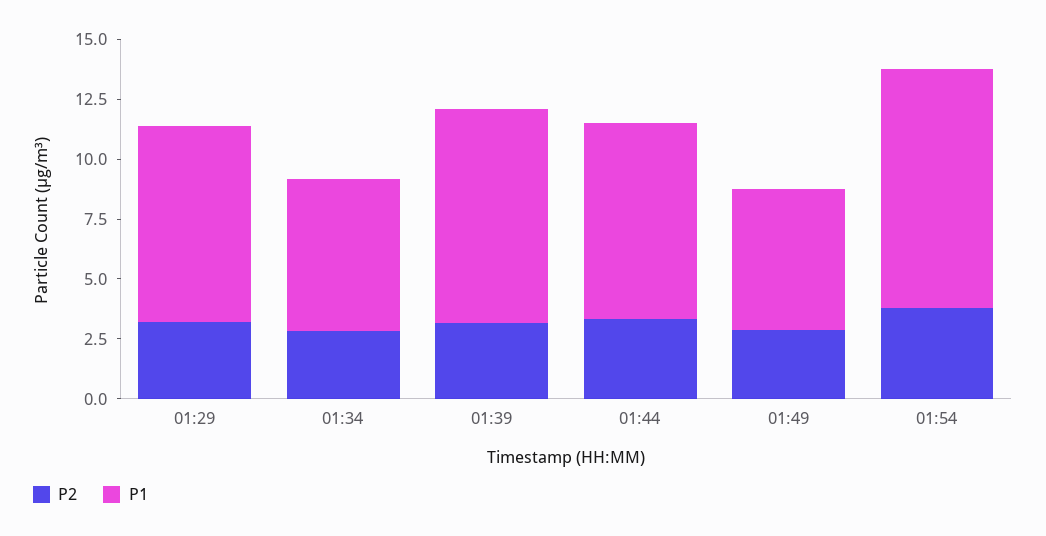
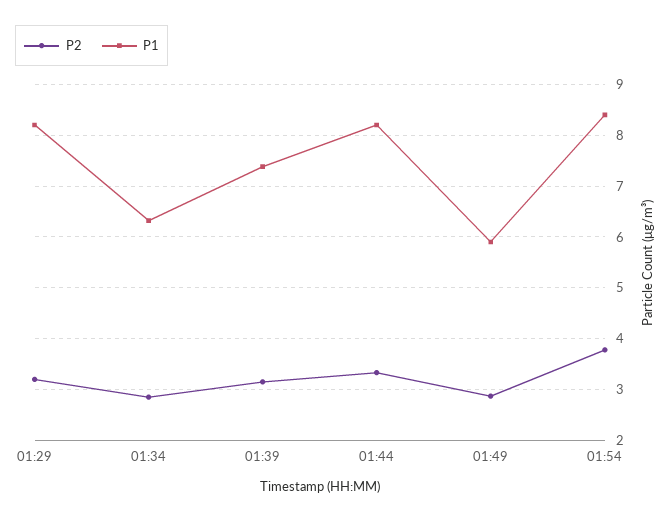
P1, 01:39: 9 -> 7.4
P1, 01:54: 10 -> 8.4

